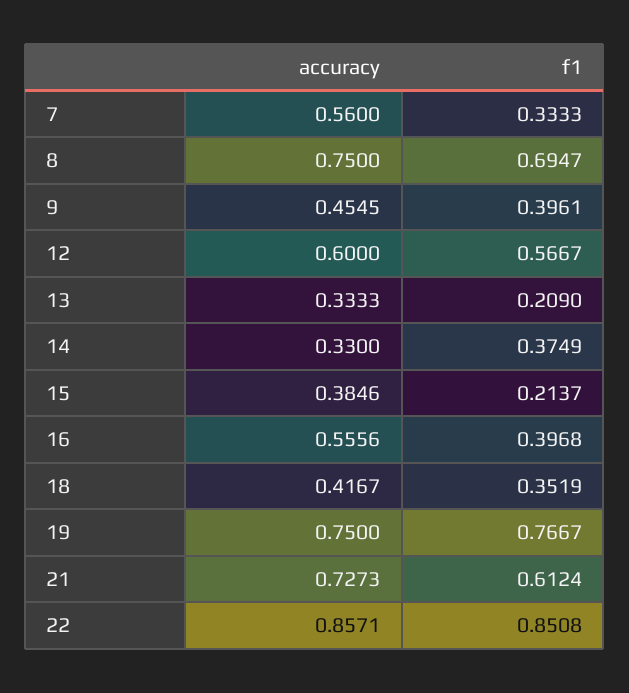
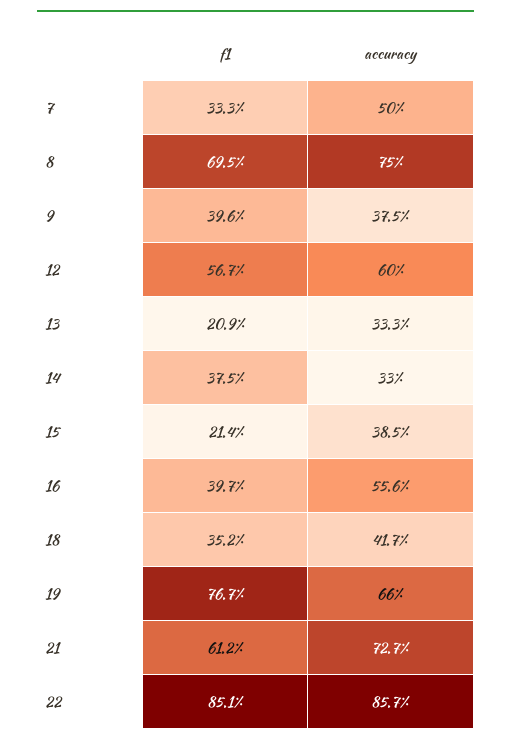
accuracy, 7: 0.56 -> 0.5
accuracy, 9: 0.4545 -> 0.375
accuracy, 19: 0.75 -> 0.66

